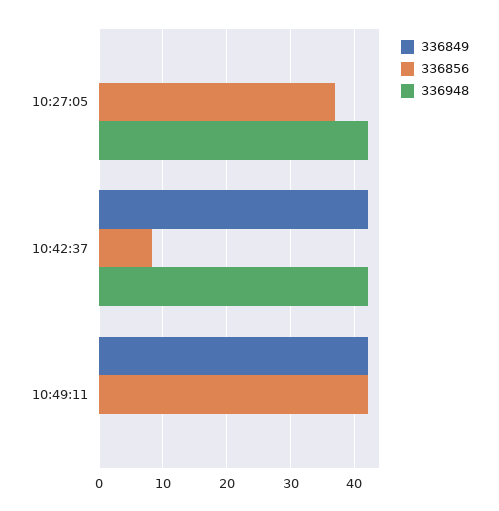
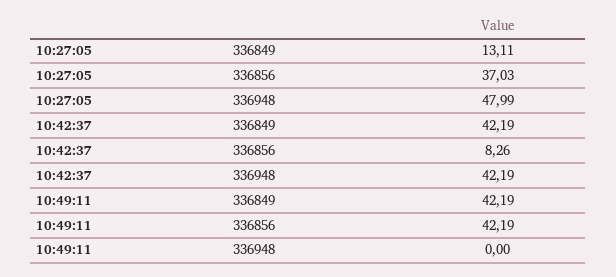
336849, 10:27:05: 0 -> 13.11
336948, 10:27:05: 42 -> 47.99

